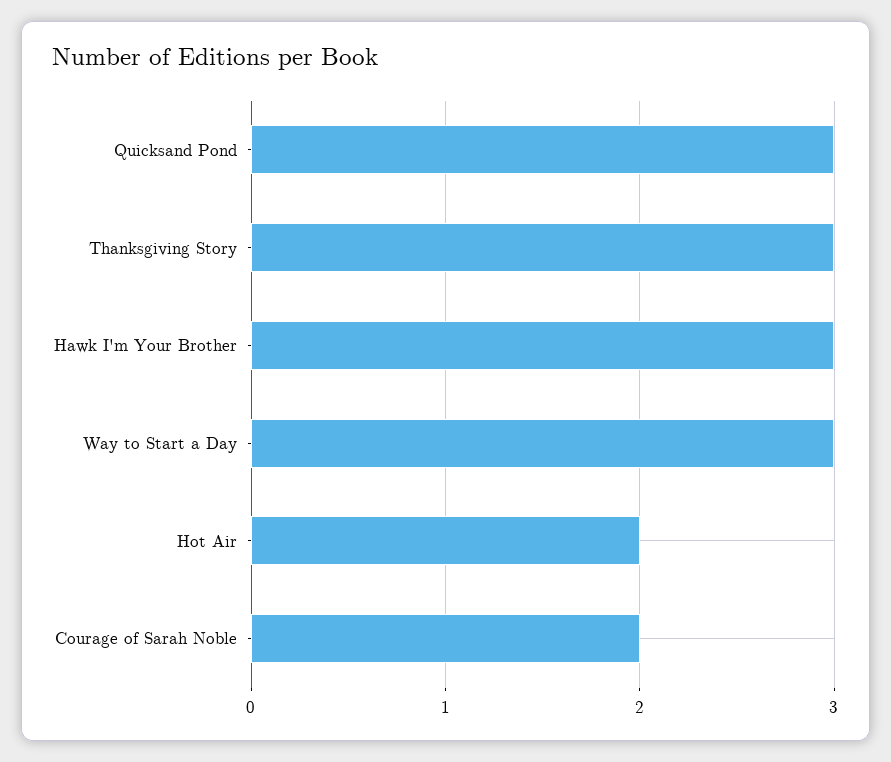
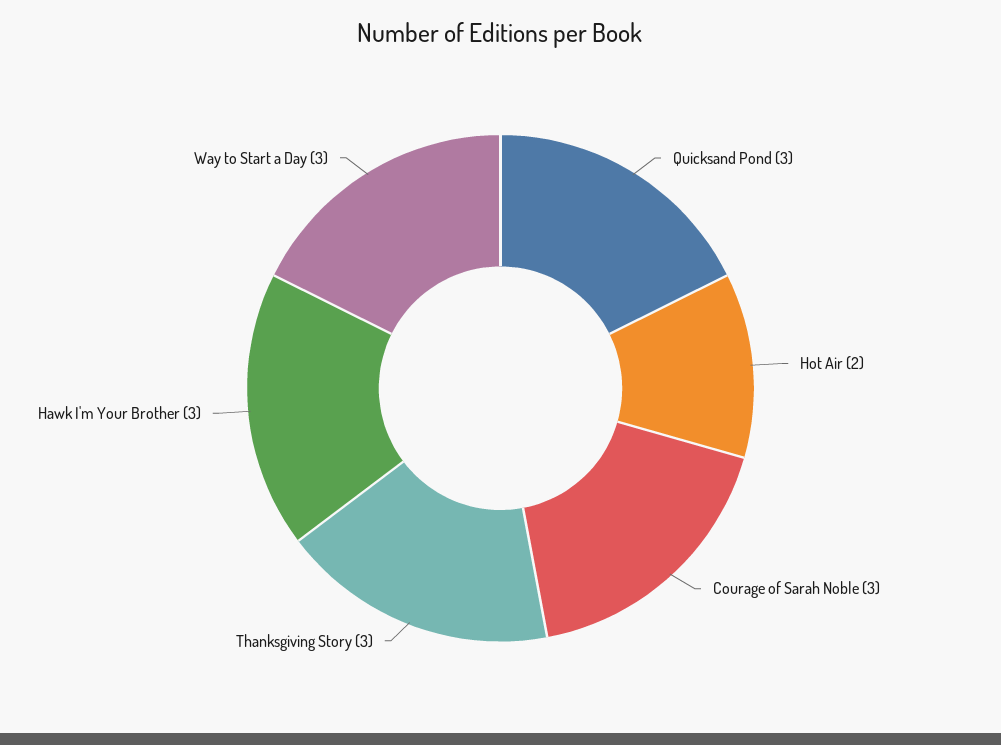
Courage of Sarah Noble: 2 -> 3

